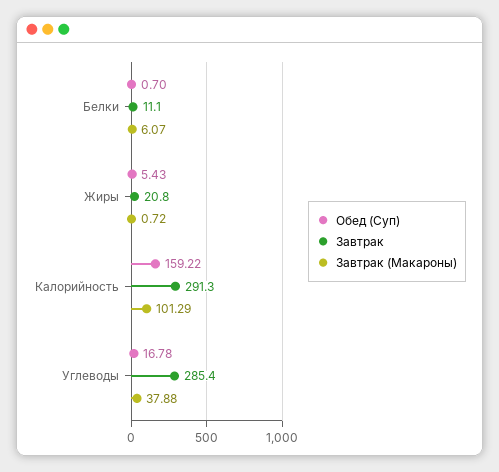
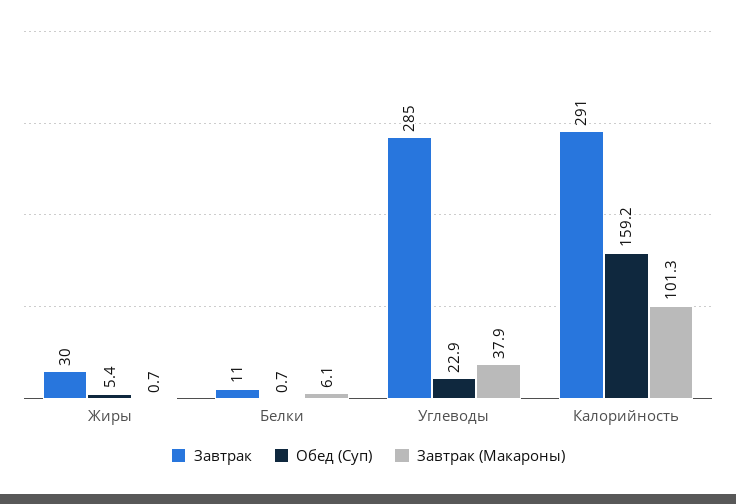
Завтрак, Жиры: 20.8 -> 30
Обед (Суп), Углеводы: 16.78 -> 22.9

